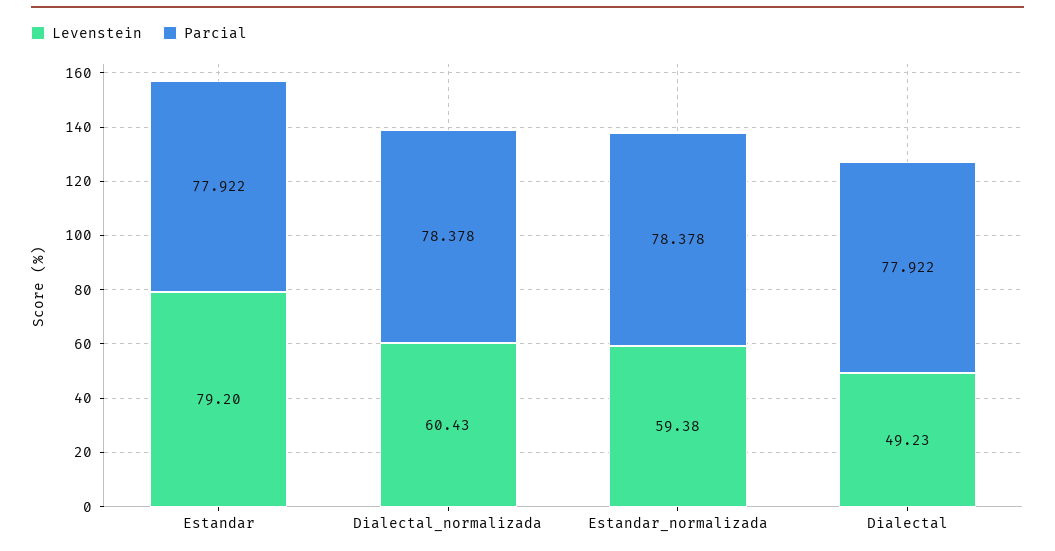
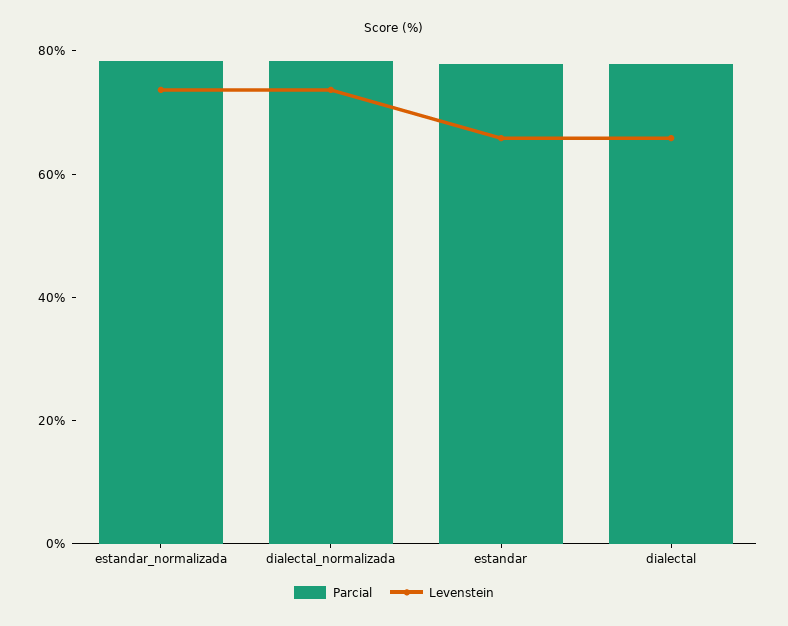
Levenstein, Estandar: 79.2 -> 65
Levenstein, Dialectal_normalizada: 60.43 -> 75
Levenstein, Estandar_normalizada: 59.38 -> 75
Levenstein, Dialectal: 49.23 -> 65

